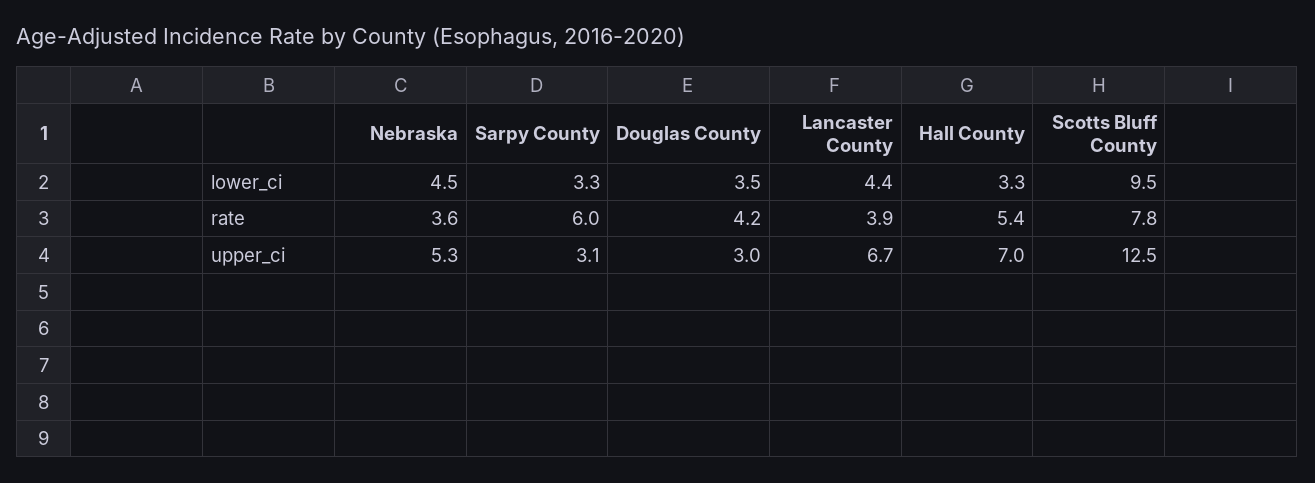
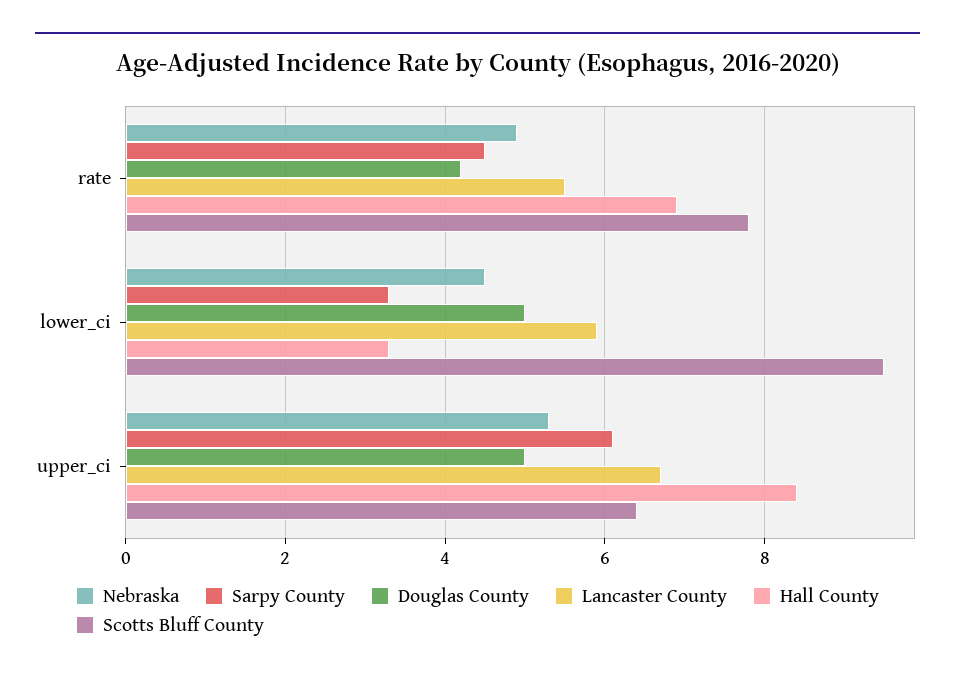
Douglas County, lower_ci: 3.5 -> 5
Lancaster County, lower_ci: 4.4 -> 6
Nebraska, rate: 3.6 -> 5
Sarpy County, rate: 6 -> 4.5
Lancaster County, rate: 3.9 -> 5.5
Hall County, rate: 5.4 -> 7
Sarpy County, upper_ci: 3.1 -> 6
Douglas County, upper_ci: 3 -> 5
Hall County, upper_ci: 7 -> 8.5
Scotts Bluff County, upper_ci: 12.5 -> 6.5

